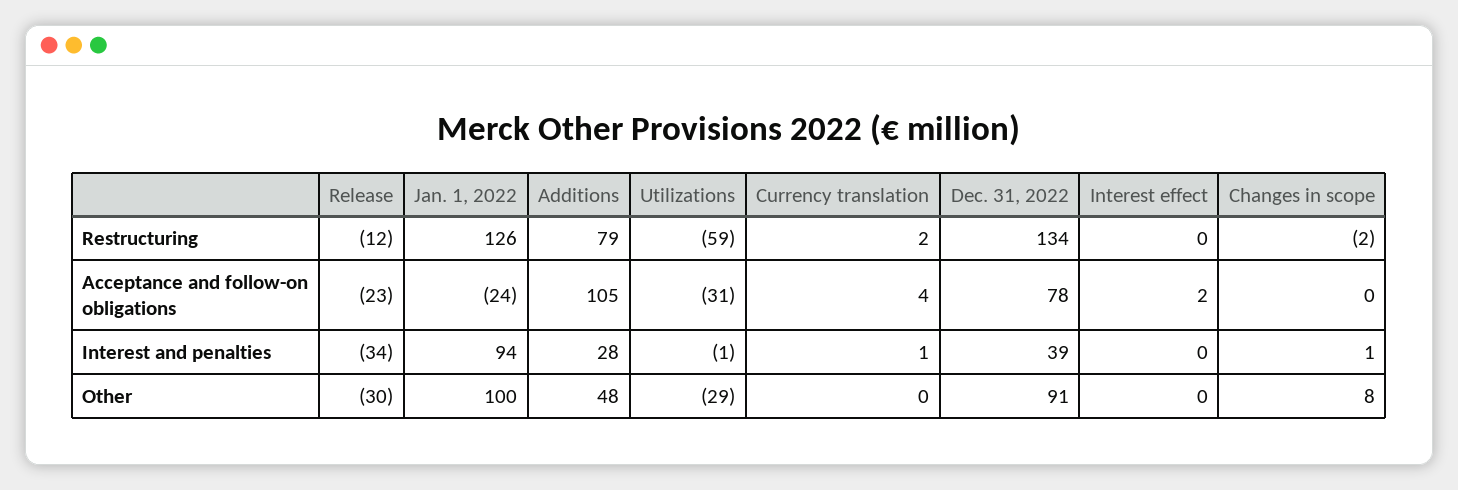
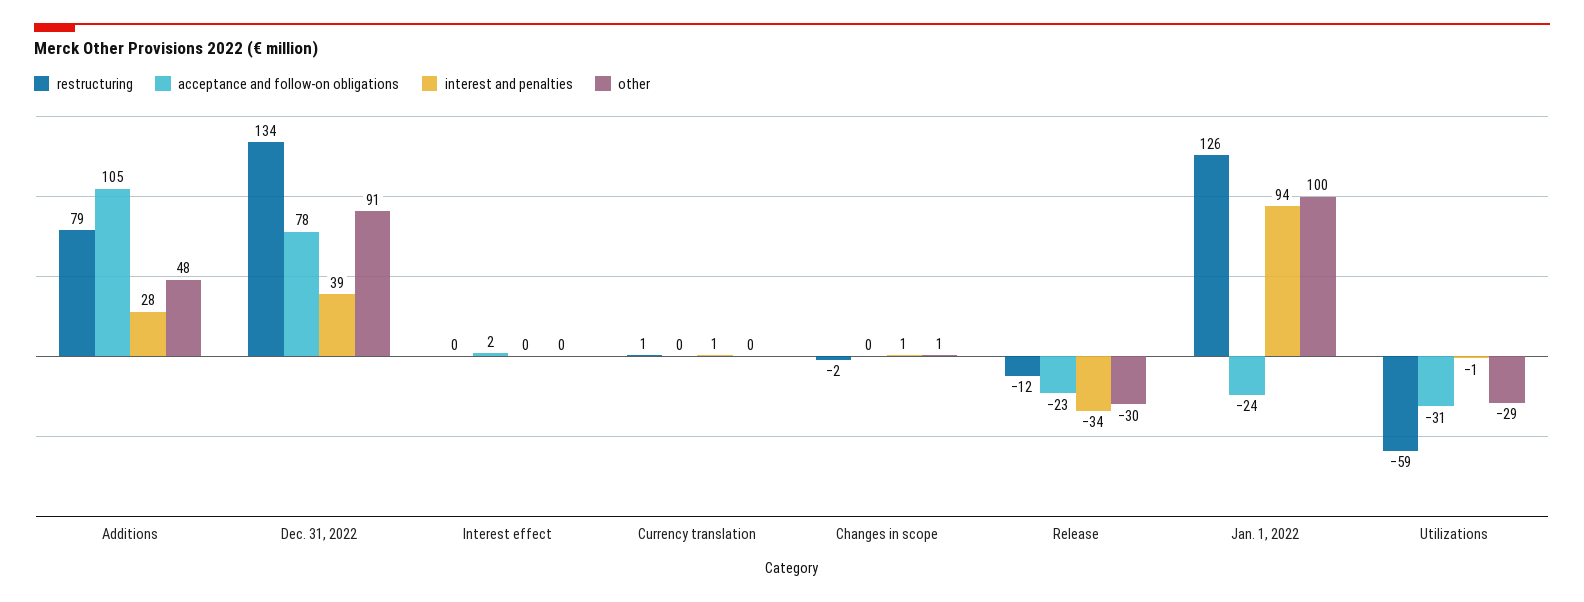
Restructuring, Currency translation: 2 -> 1
Acceptance and follow-on obligations, Currency translation: 4 -> 0
Other, Changes in scope: 8 -> 1

